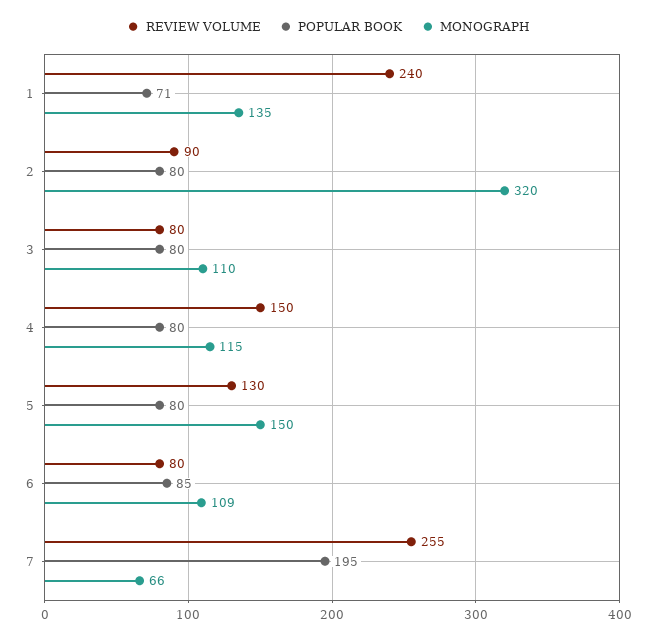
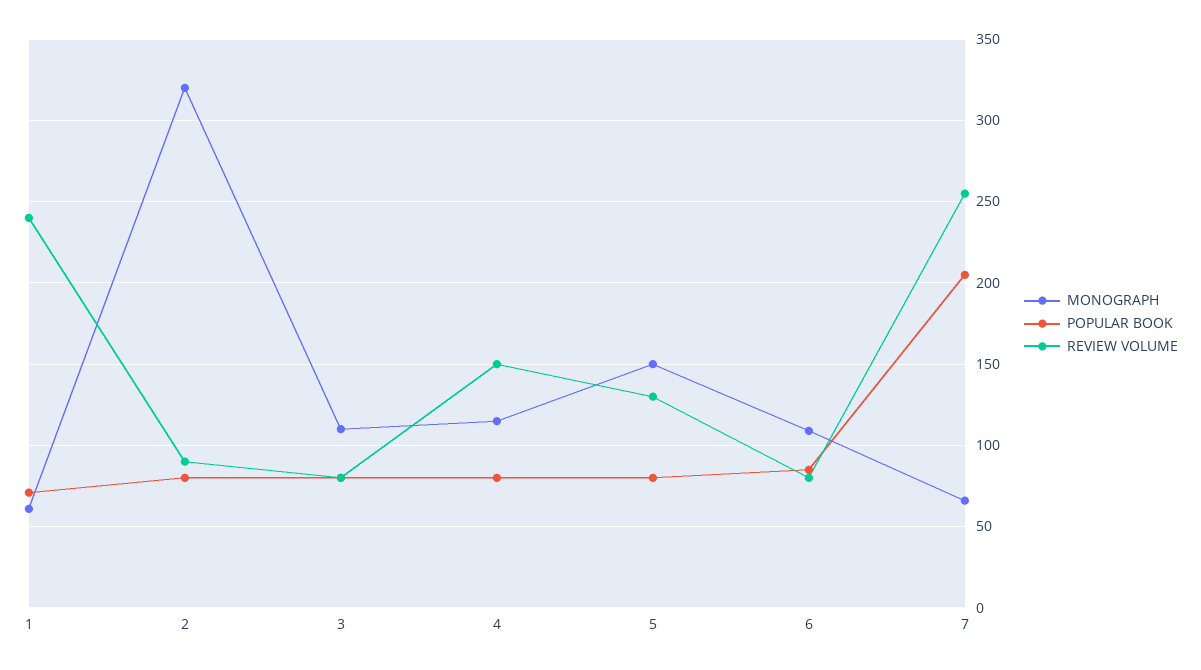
MONOGRAPH, 1: 135 -> 60
POPULAR BOOK, 7: 195 -> 205

